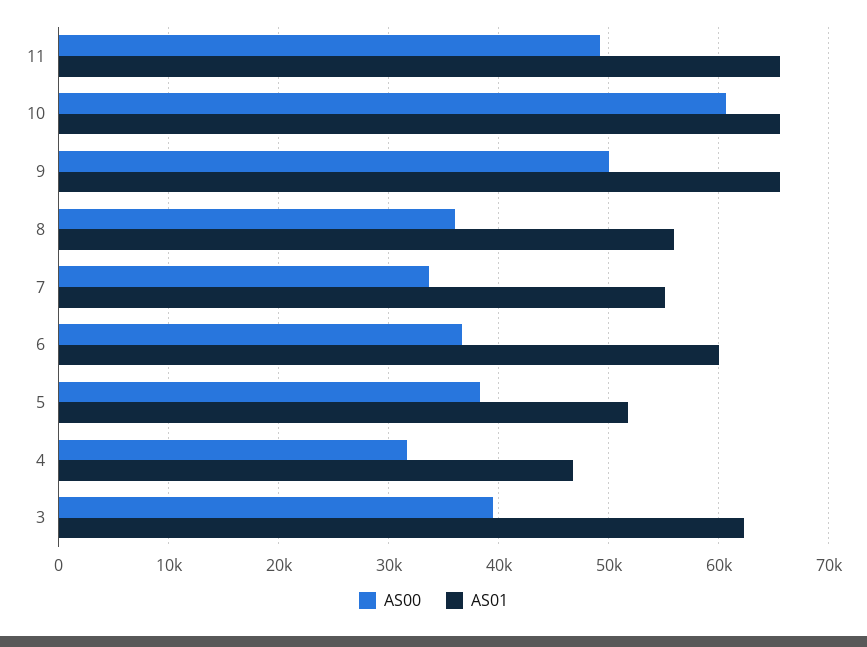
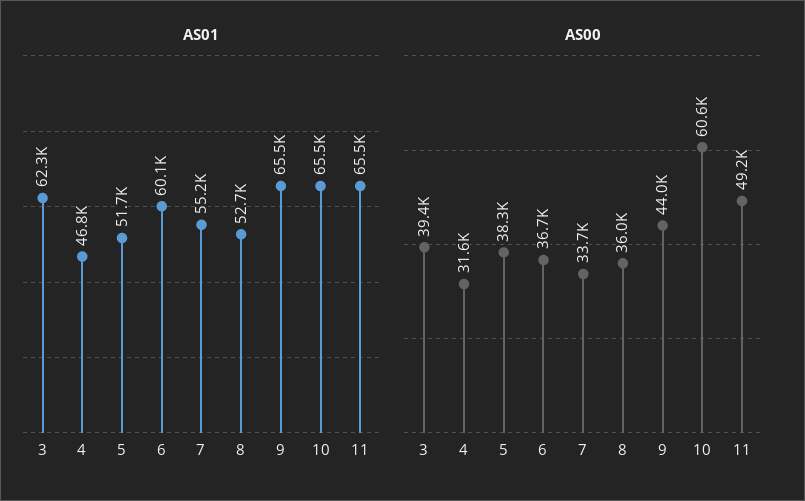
AS00, 9: 50000 -> 44000
AS01, 8: 56000 -> 52700

